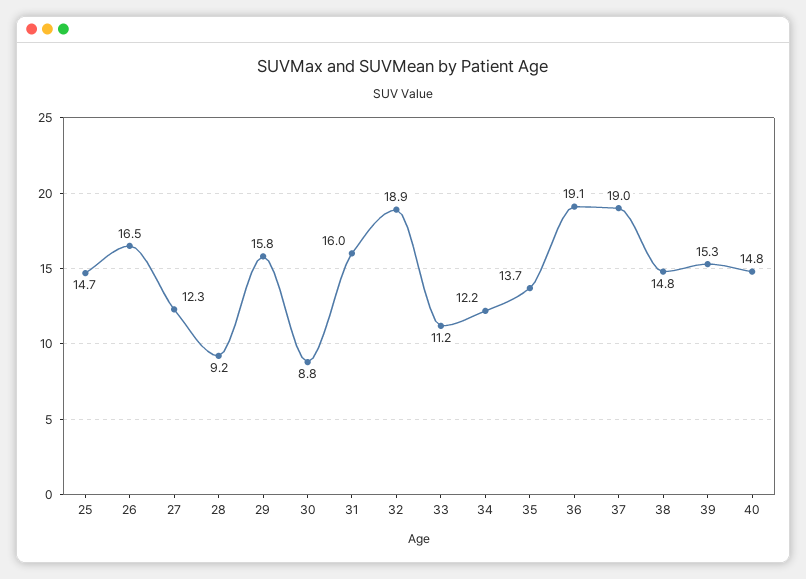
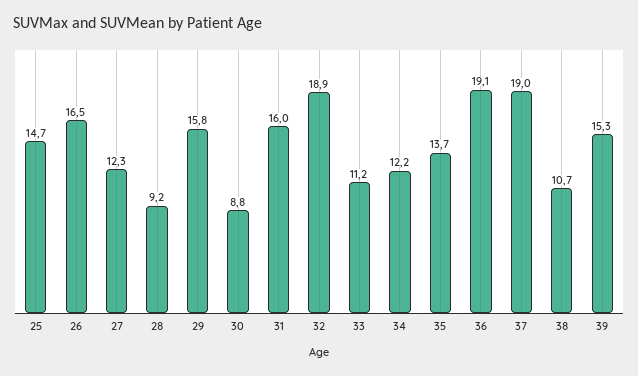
38: 14.8 -> 10.7
40: 14.8 -> none

